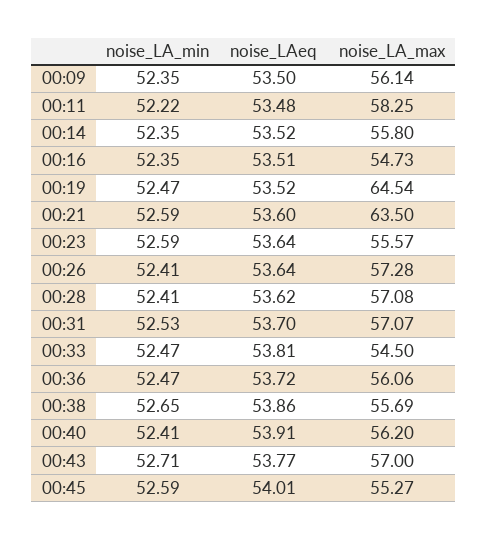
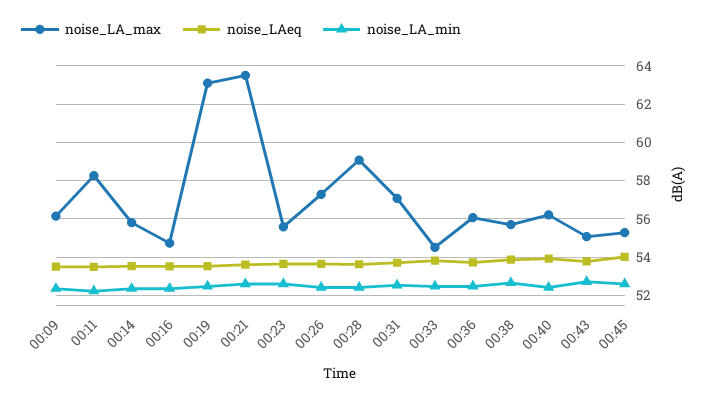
noise_LA_max, 00:19: 64.54 -> 63
noise_LA_max, 00:28: 57.08 -> 59
noise_LA_max, 00:43: 57 -> 55

